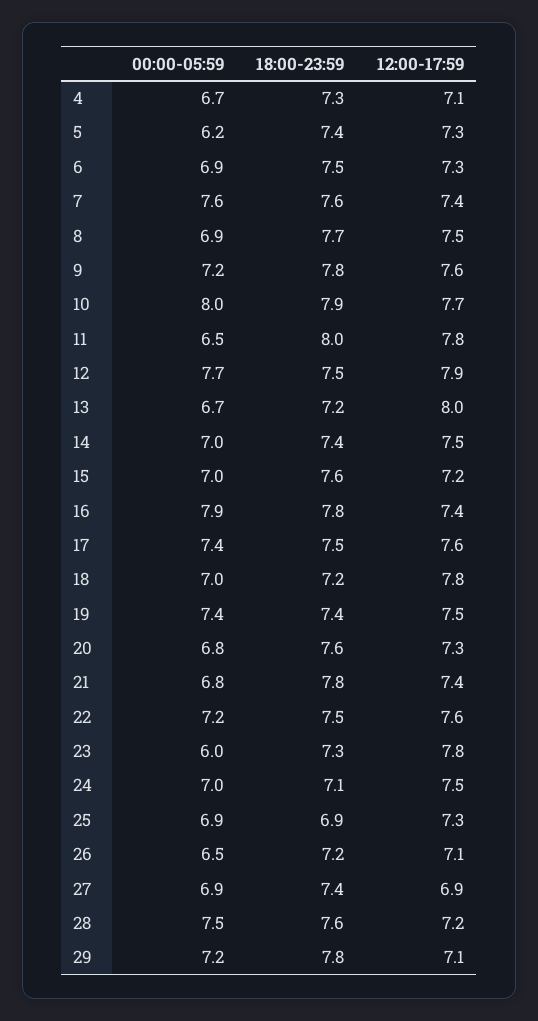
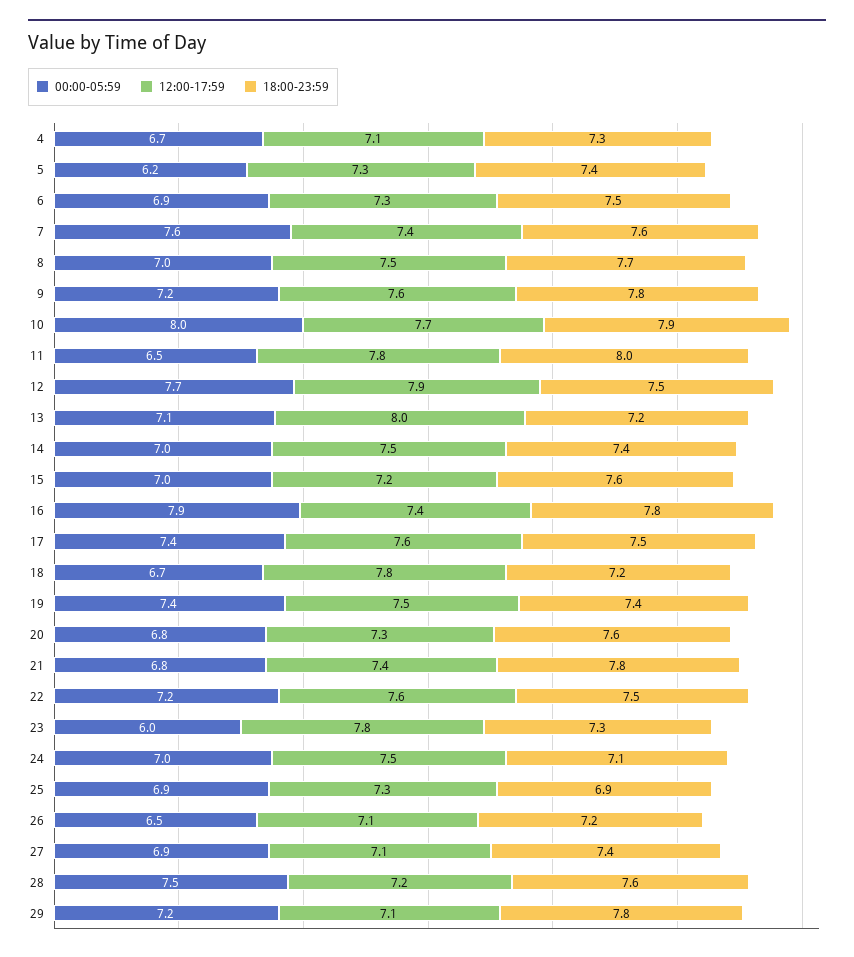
00:00-05:59, 8: 6.9 -> 7
00:00-05:59, 13: 6.7 -> 7.1
00:00-05:59, 18: 7 -> 6.7
12:00-17:59, 27: 6.9 -> 7.1

